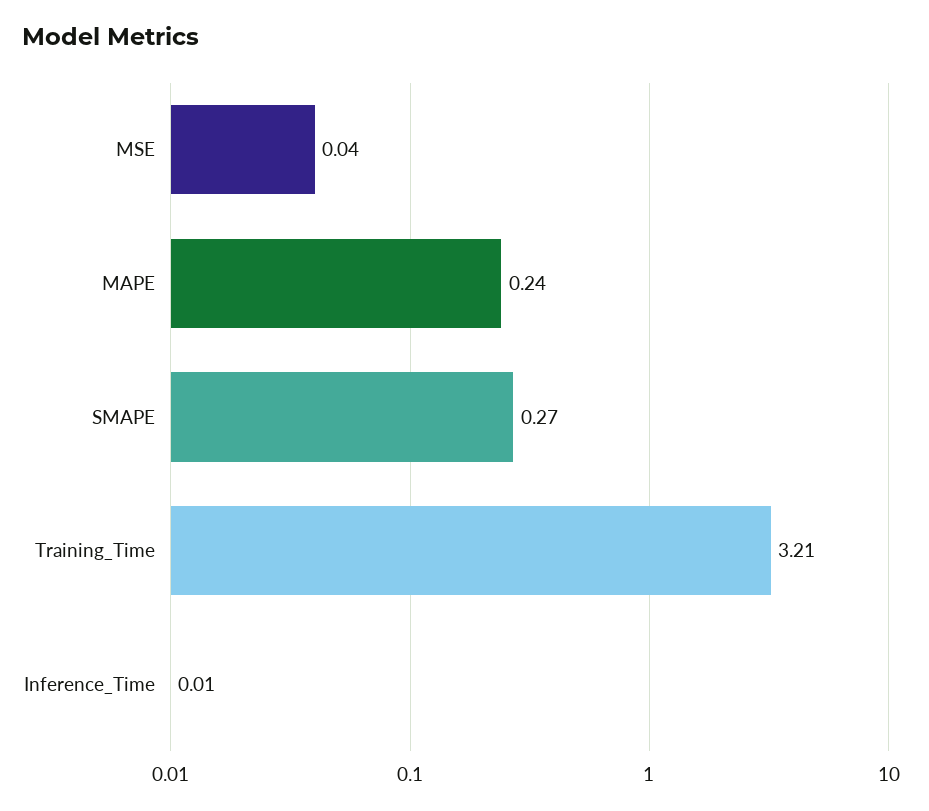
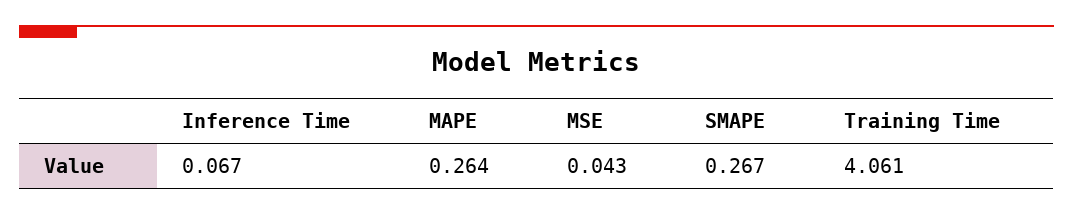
MAPE: 0.24 -> 0.264
Training_Time: 3.21 -> 4.061
Inference_Time: 0.01 -> 0.067

